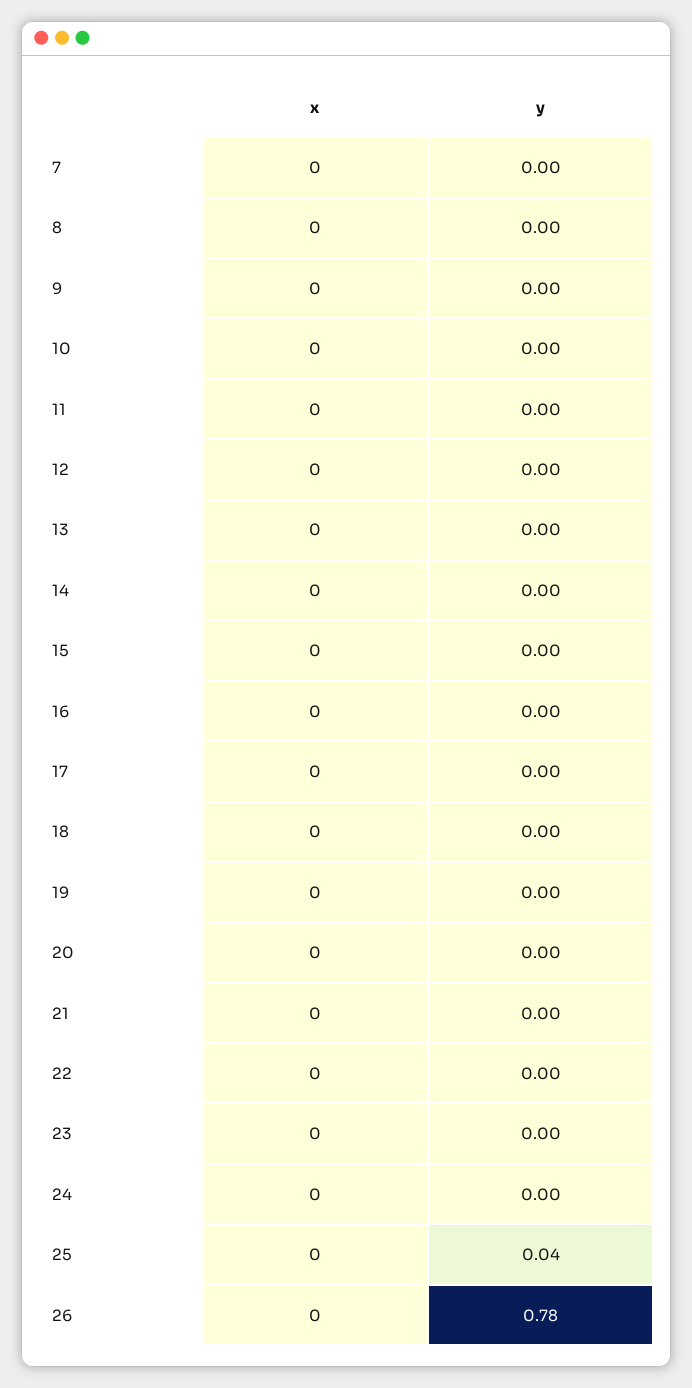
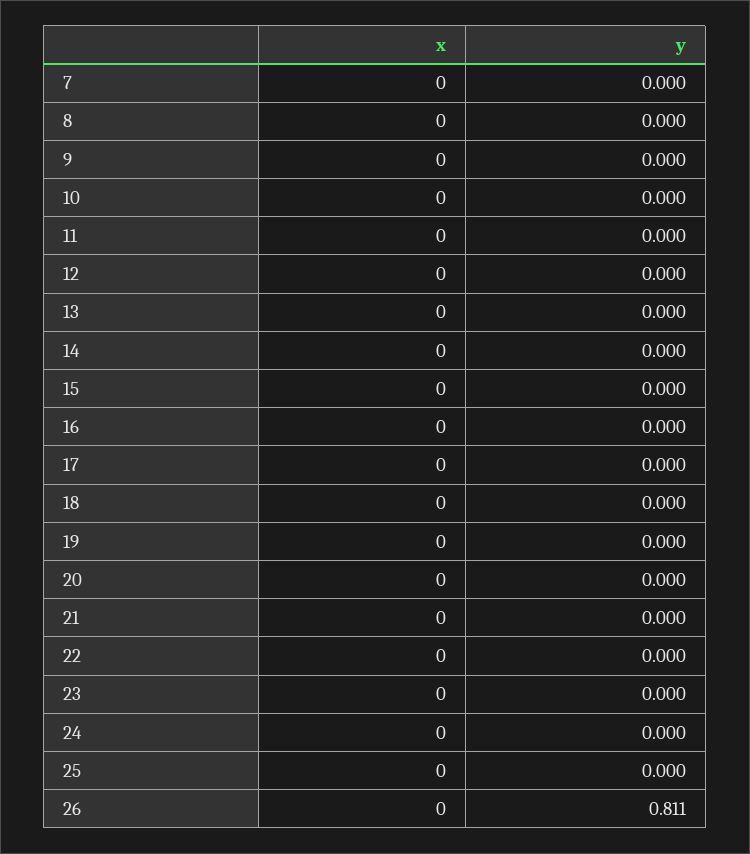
y, 25: 0.04 -> 0
y, 26: 0.78 -> 0.811

